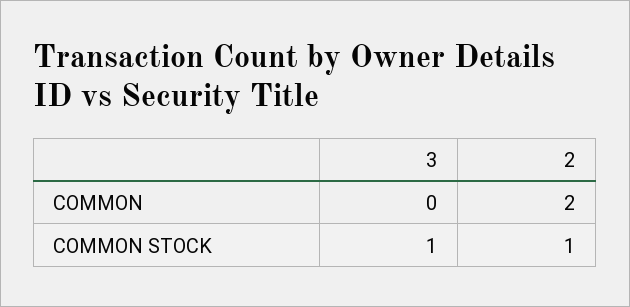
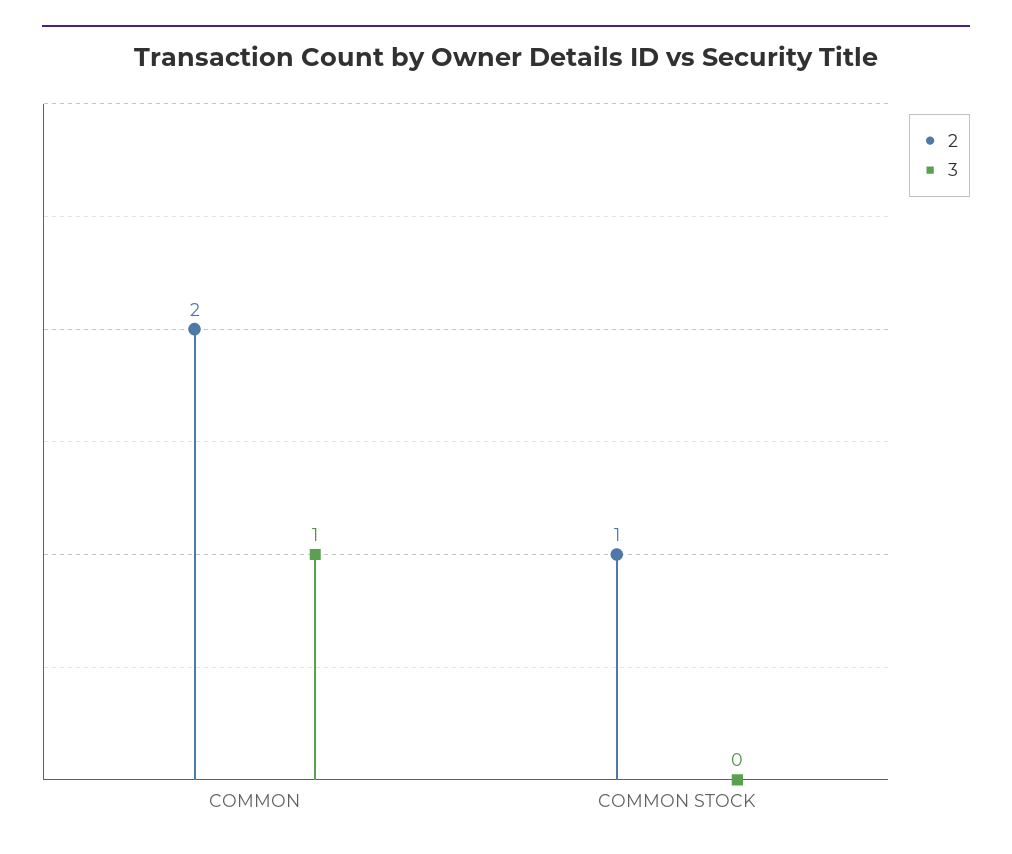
3, COMMON: 0 -> 1
3, COMMON STOCK: 1 -> 0

